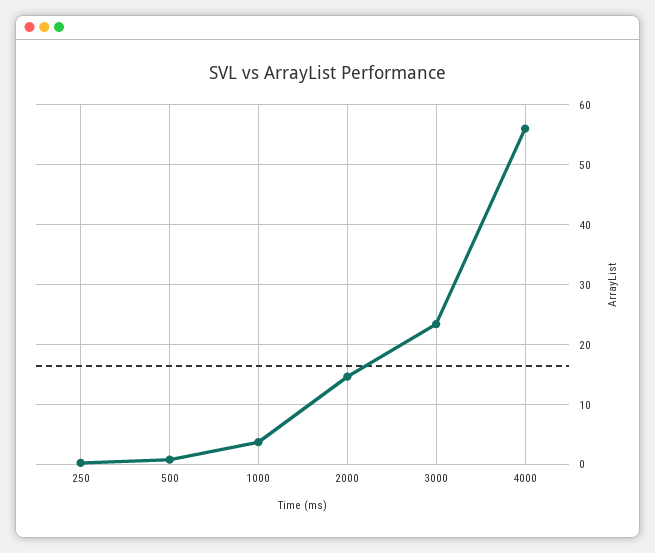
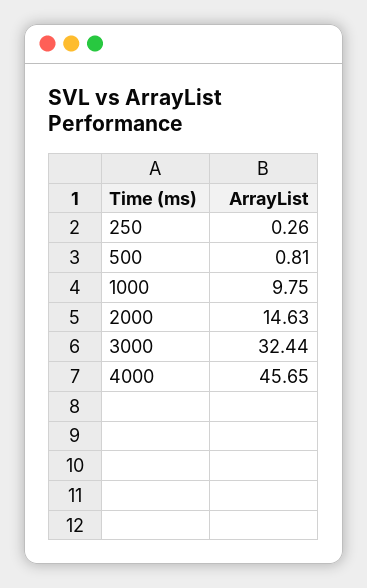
1000: 4 -> 9.75
3000: 24 -> 32.44
4000: 56 -> 45.65

